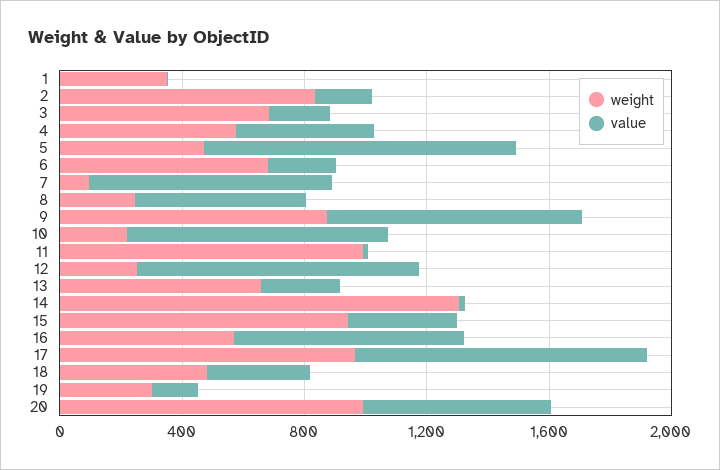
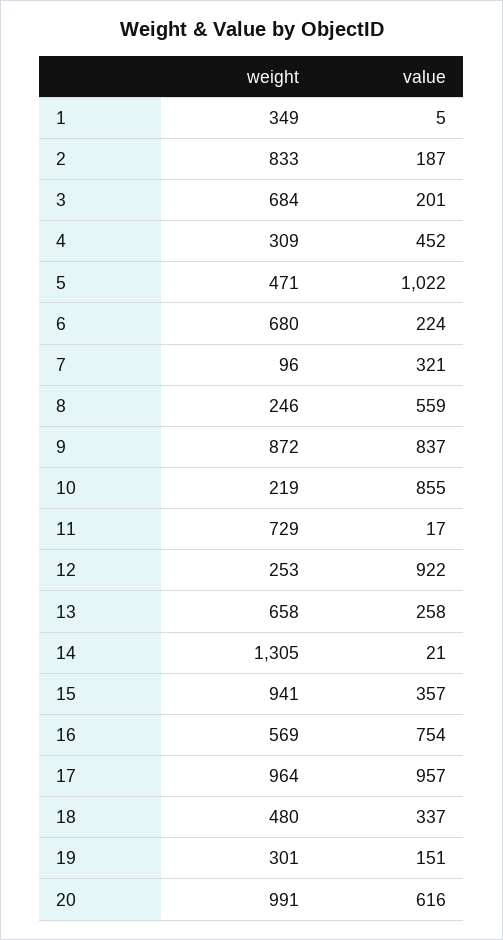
weight, 4: 600 -> 309
value, 7: 800 -> 321
weight, 11: 1000 -> 729

